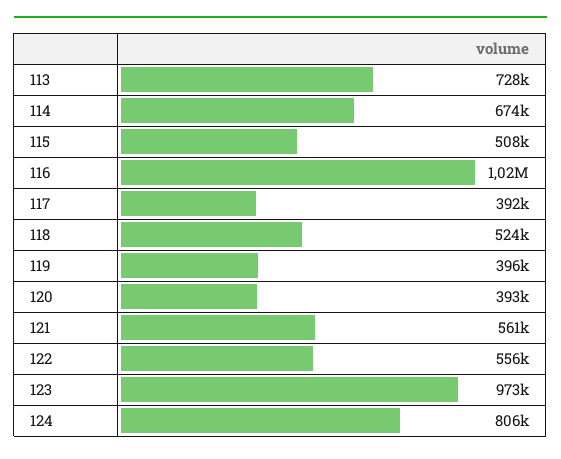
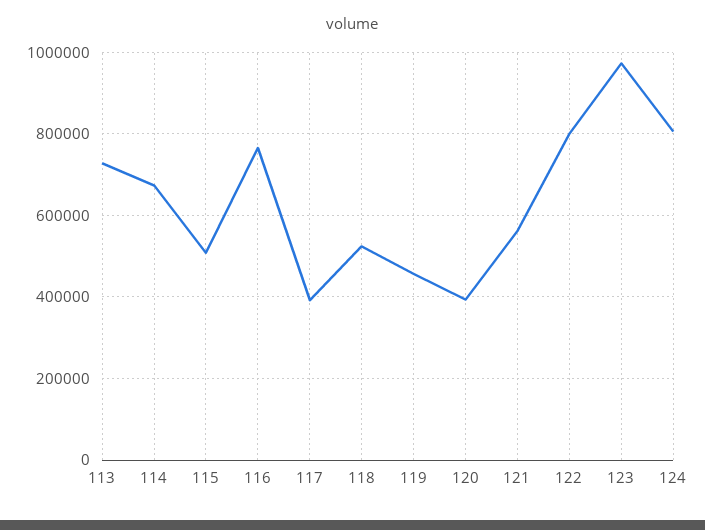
116: 1020000 -> 760000
119: 396000 -> 460000
122: 556000 -> 800000

